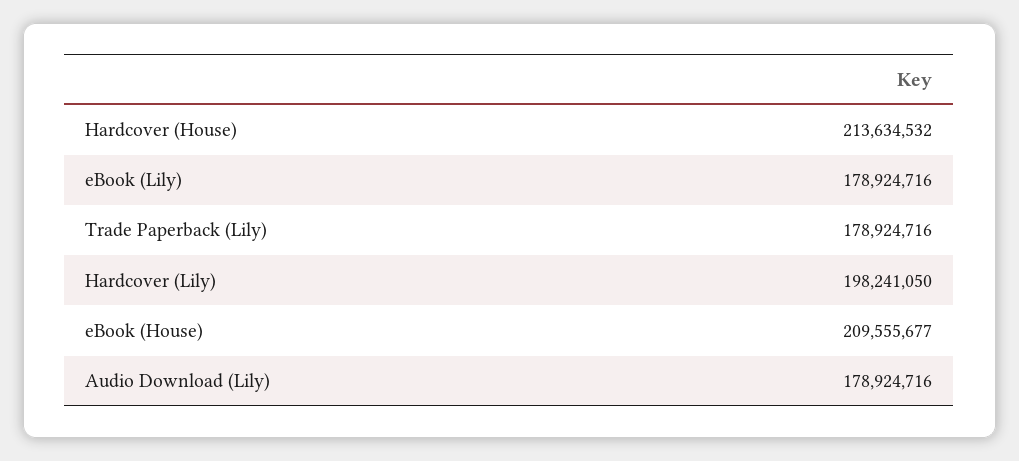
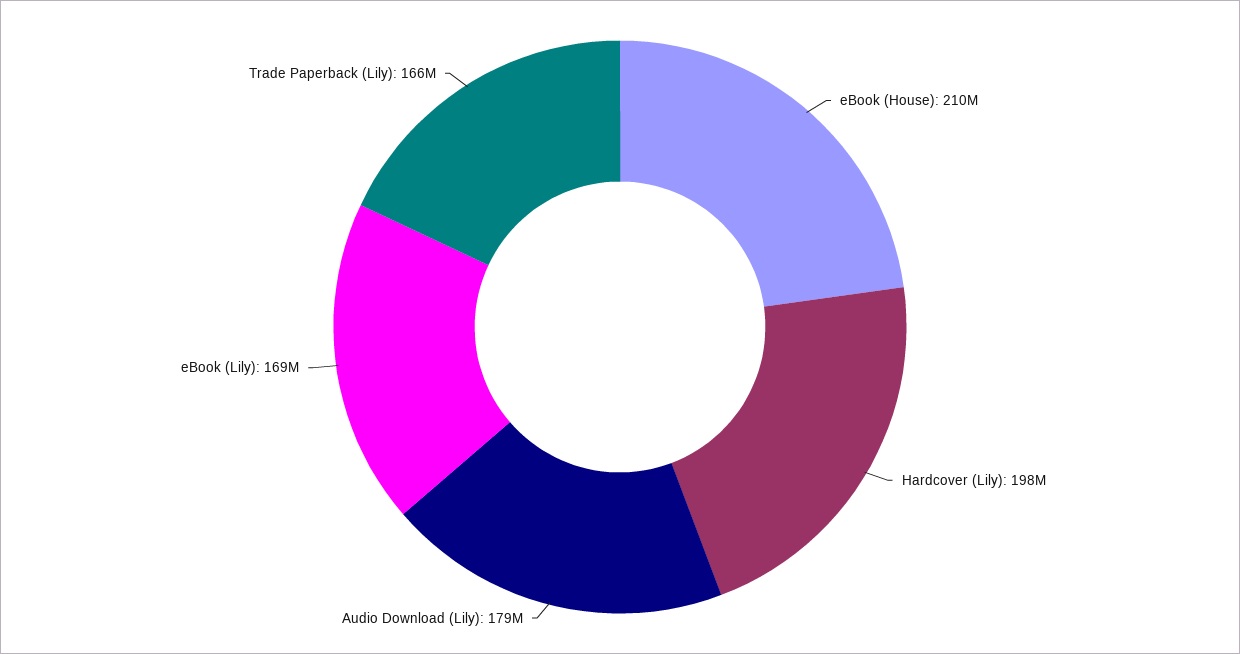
Hardcover (House): 213634532 -> none
eBook (Lily): 178924716 -> 169000000
Trade Paperback (Lily): 178924716 -> 166000000

